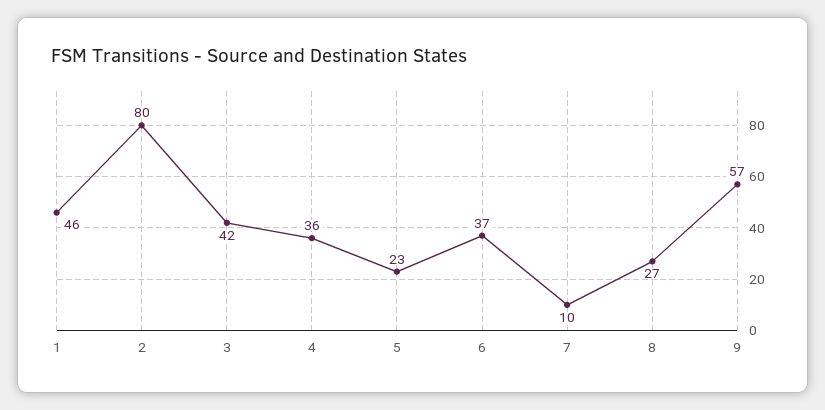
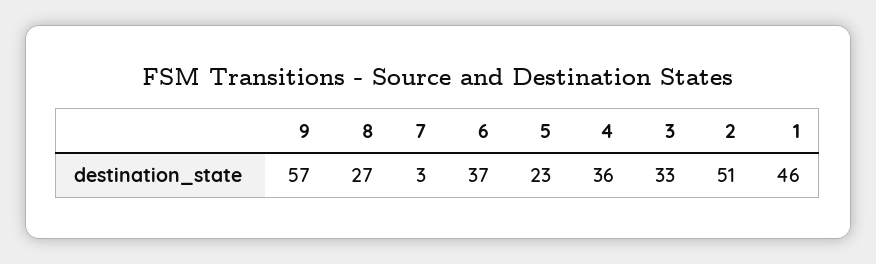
2: 80 -> 51
3: 42 -> 33
7: 10 -> 3

